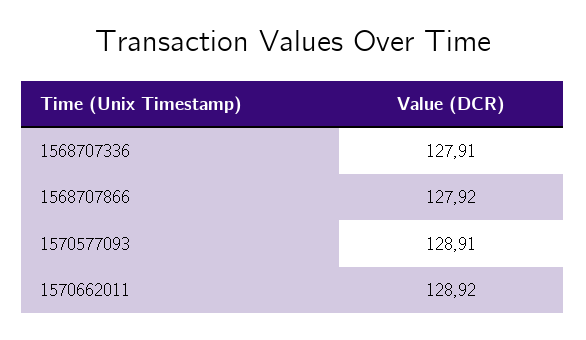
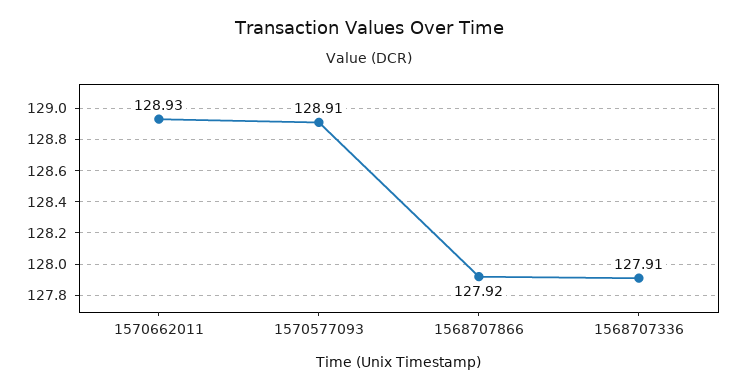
1570662011: 128.92 -> 128.93

